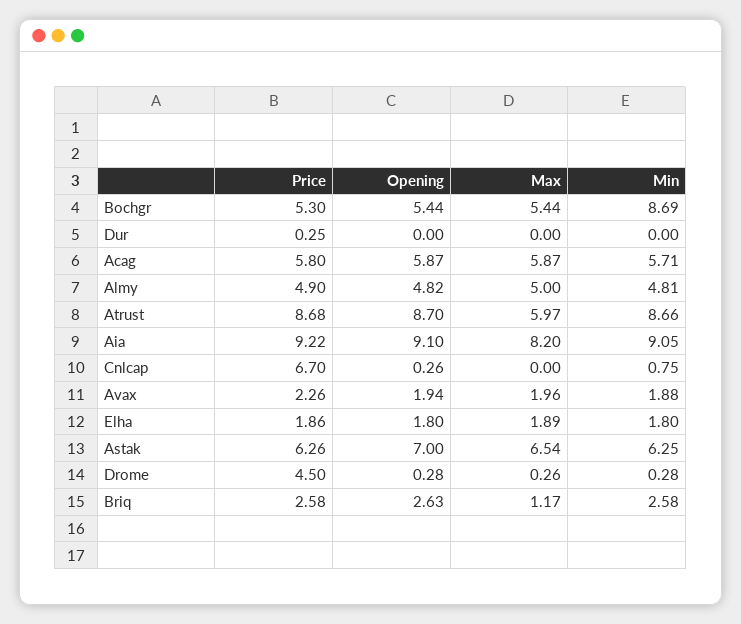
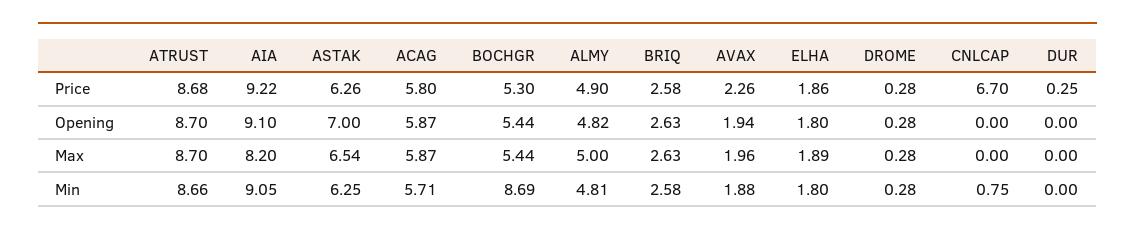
Max, Atrust: 5.97 -> 8.7
Opening, Cnlcap: 0.26 -> 0
Price, Drome: 4.5 -> 0.28
Max, Drome: 0.26 -> 0.28
Max, Briq: 1.17 -> 2.63

